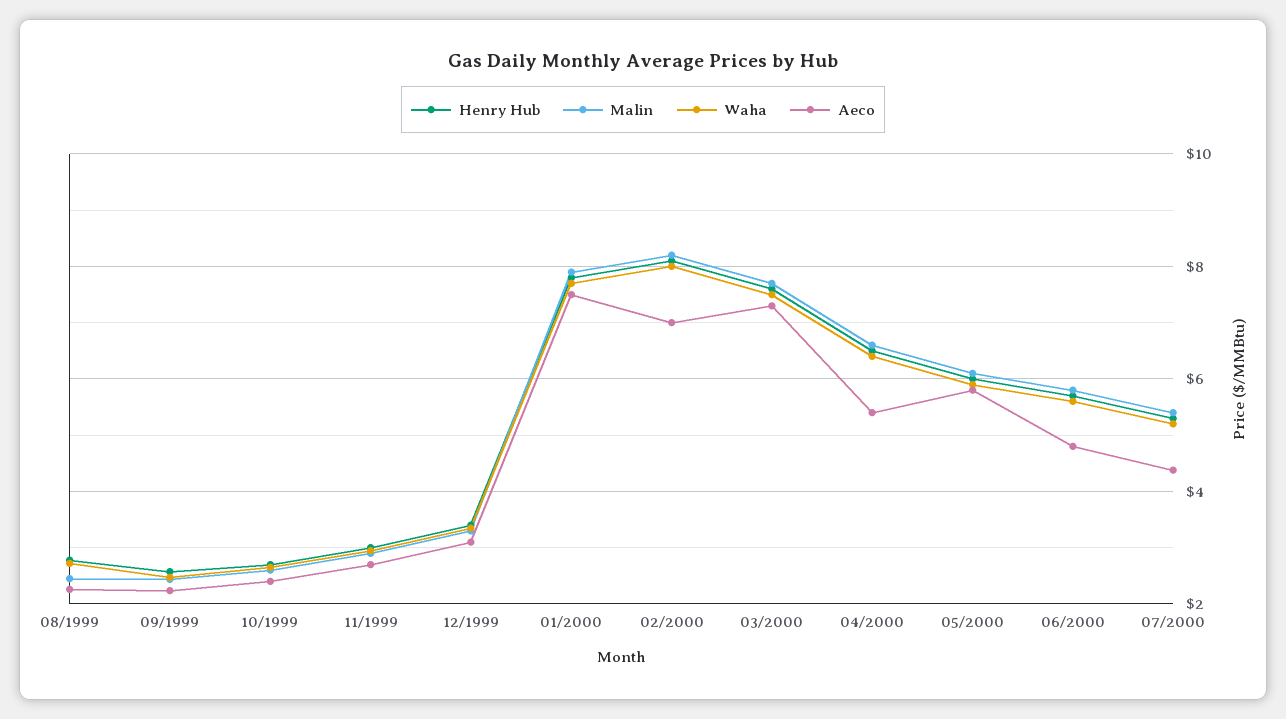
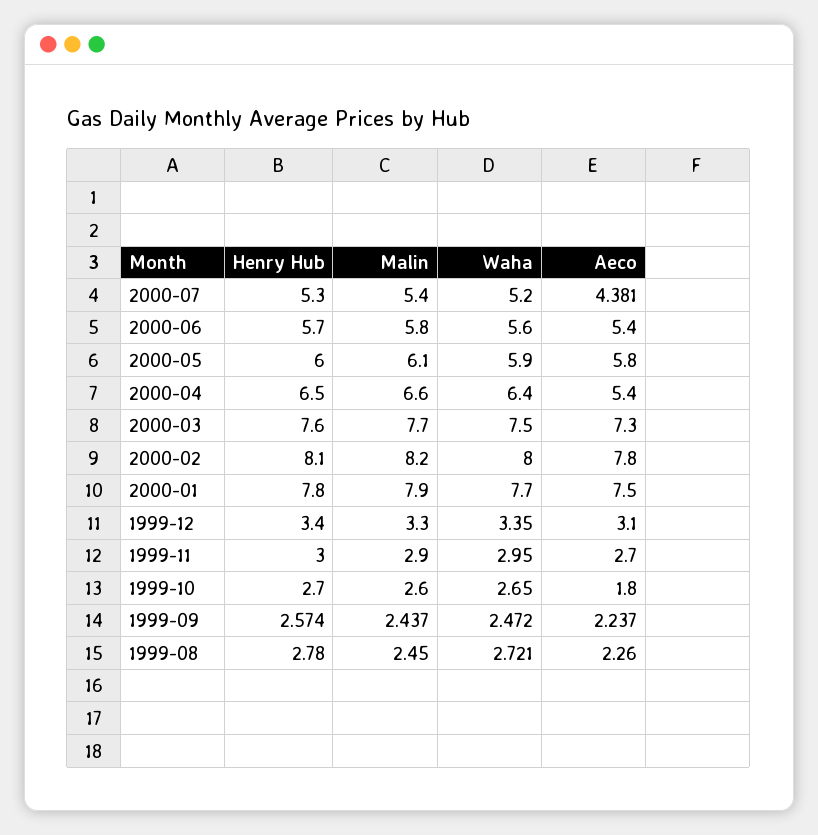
Aeco, 10/1999: 2.4 -> 1.8
Aeco, 02/2000: 7 -> 7.8
Aeco, 06/2000: 4.8 -> 5.4

